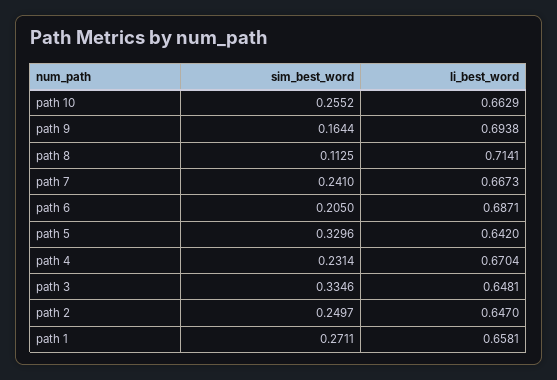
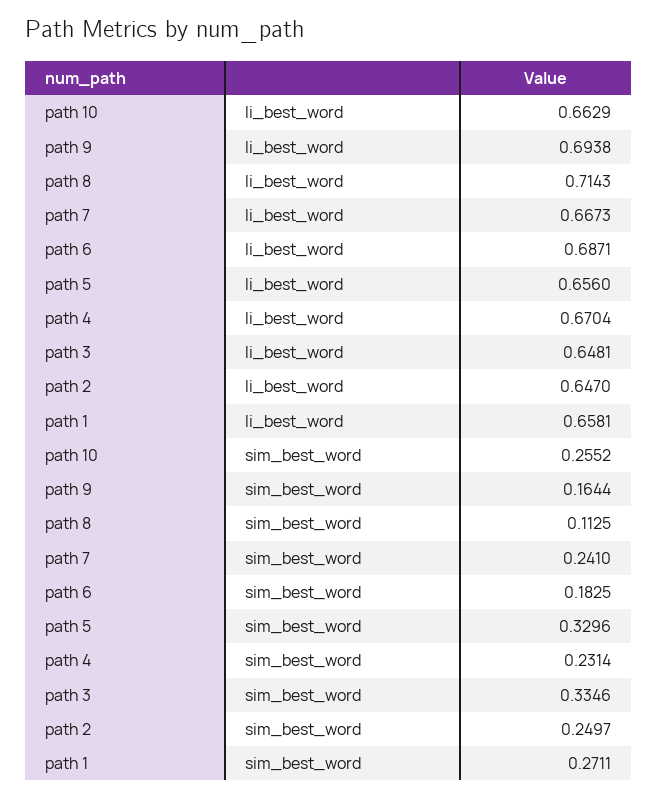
li_best_word, path 8: 0.7141 -> 0.7143
sim_best_word, path 6: 0.205 -> 0.1825
li_best_word, path 5: 0.642 -> 0.656

